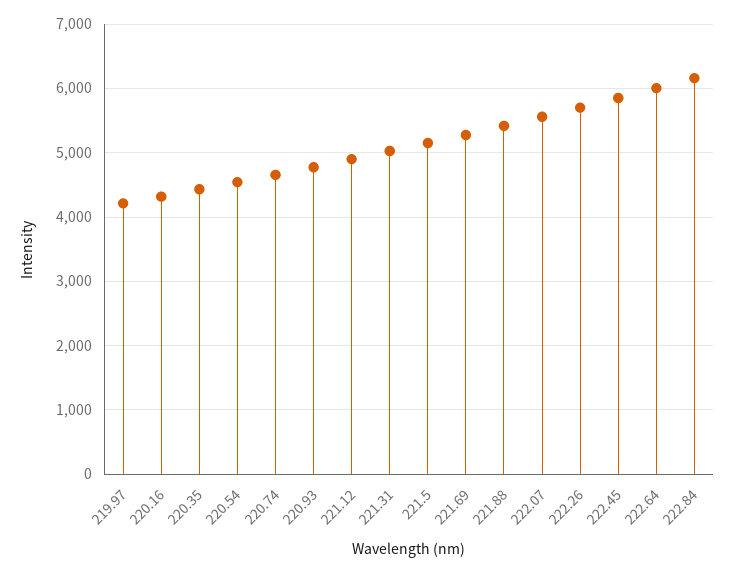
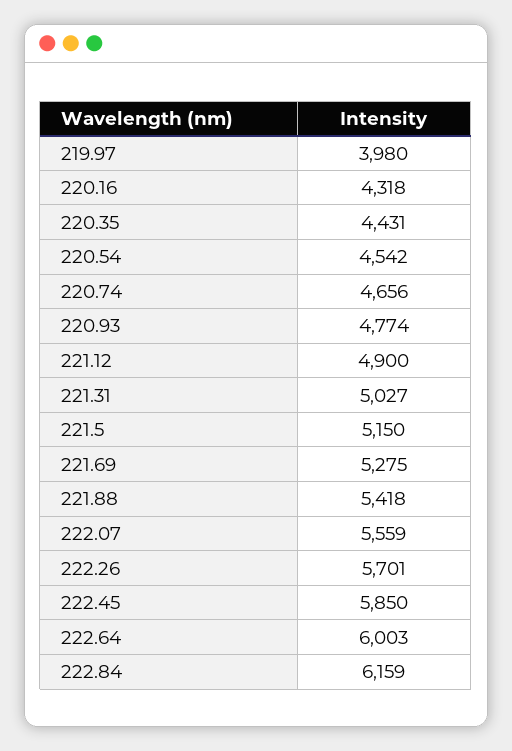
219.97: 4200 -> 3980

